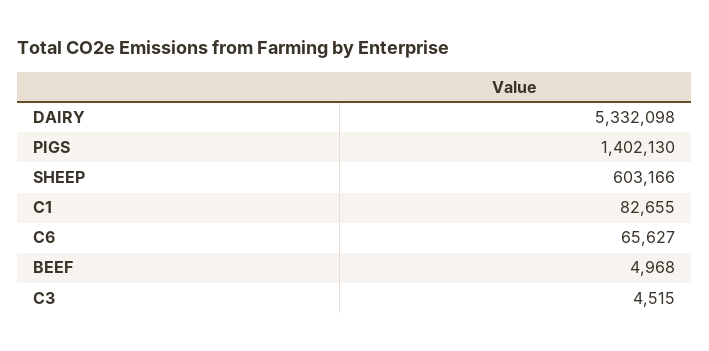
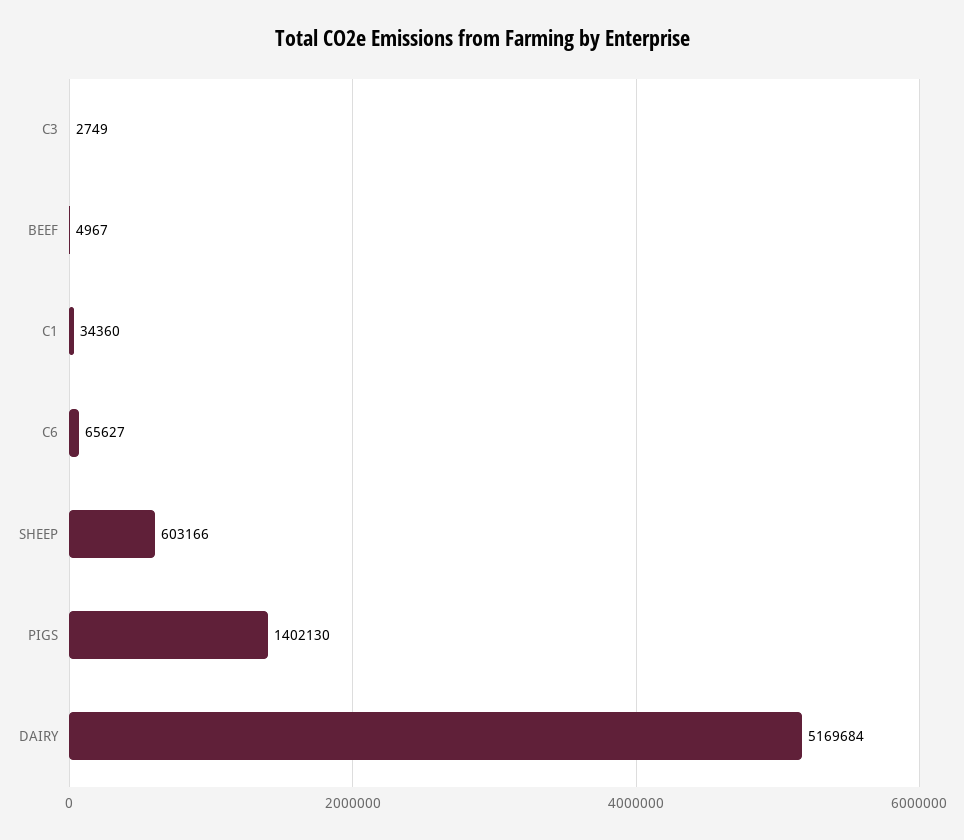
DAIRY: 5332098 -> 5169684
C1: 82655 -> 34360
BEEF: 4968 -> 4967
C3: 4515 -> 2749

